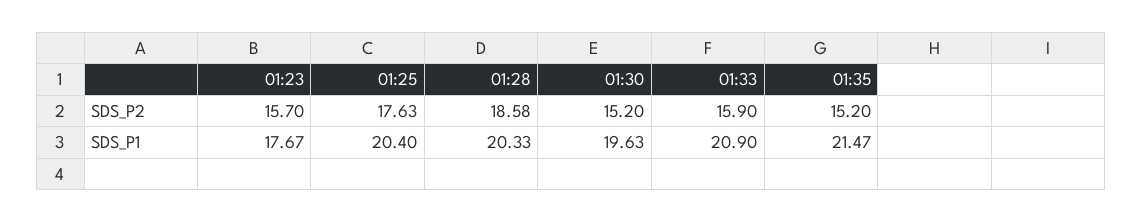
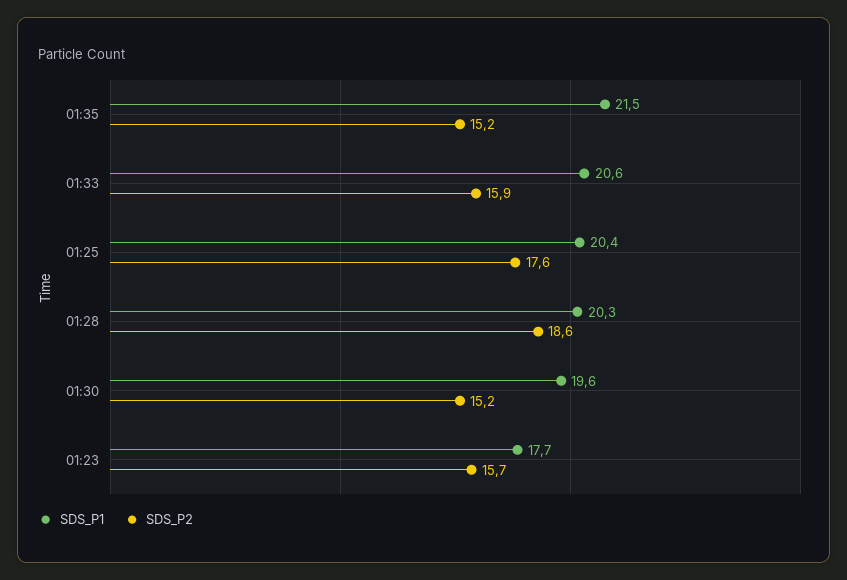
SDS_P1, 01:33: 20.9 -> 20.6

